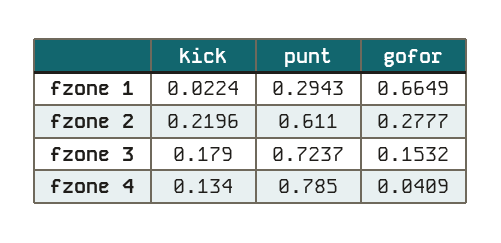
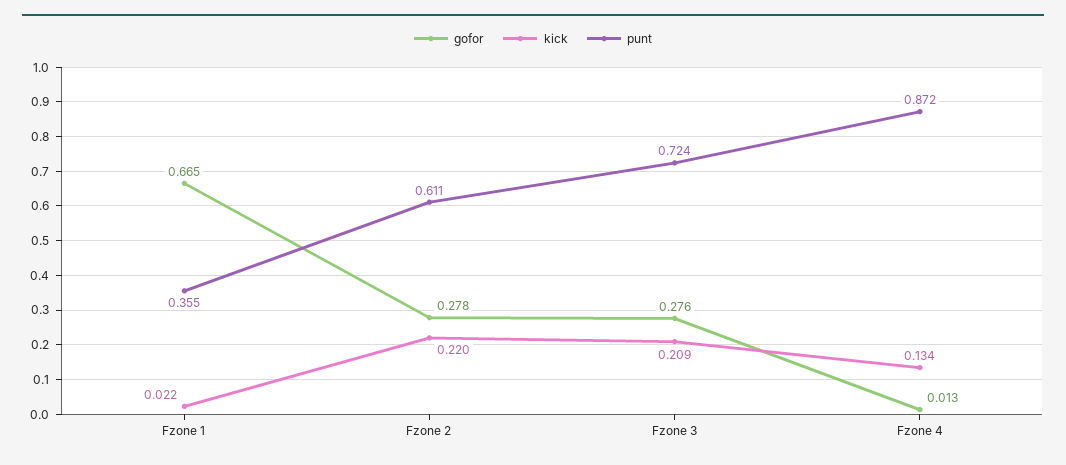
punt, fzone 1: 0.2943 -> 0.355
kick, fzone 3: 0.179 -> 0.209
gofor, fzone 3: 0.1532 -> 0.276
punt, fzone 4: 0.785 -> 0.872
gofor, fzone 4: 0.0409 -> 0.013

